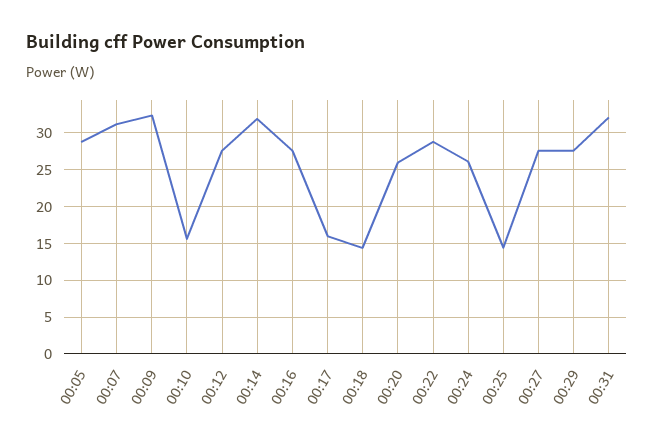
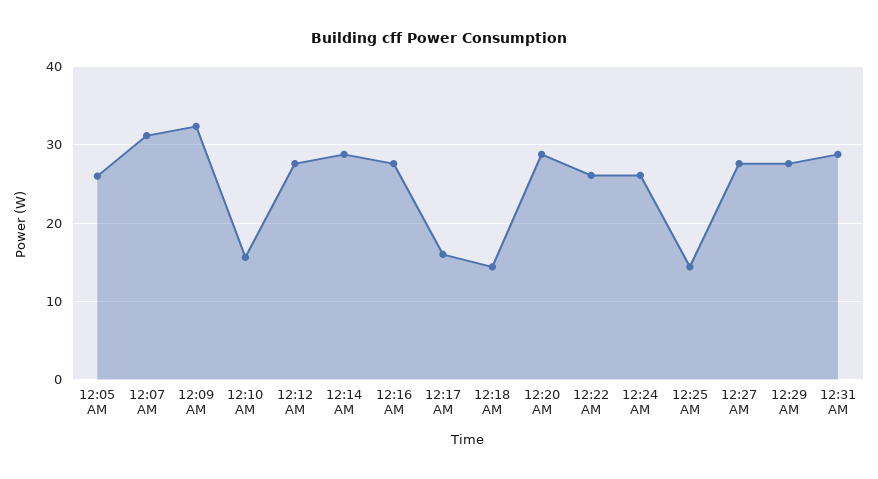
00:05: 29 -> 26
00:14: 32 -> 29
00:20: 26 -> 29
00:22: 29 -> 26
00:31: 32 -> 29

